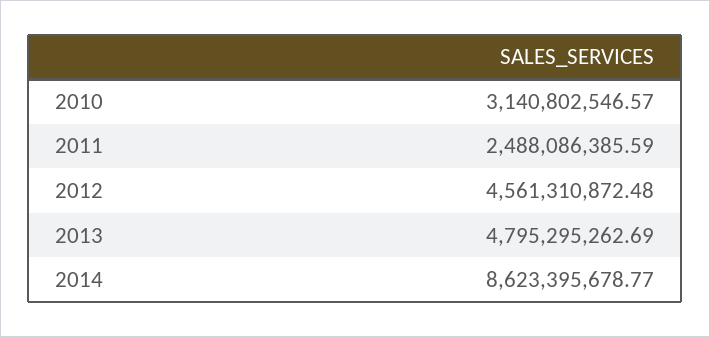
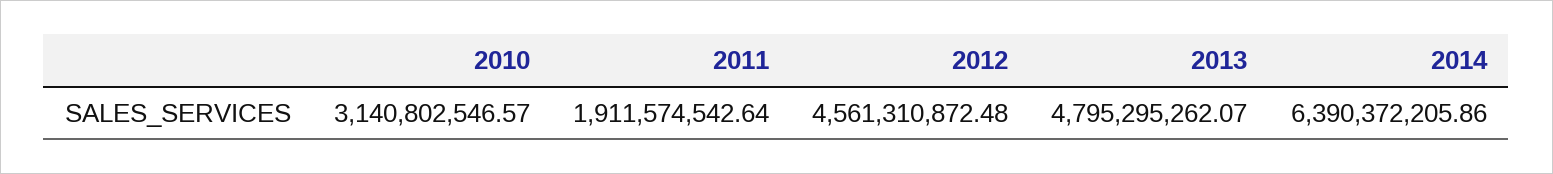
2011: 2488086385.59 -> 1911574542.64
2013: 4795295262.69 -> 4795295262.07
2014: 8623395678.77 -> 6390372205.86

